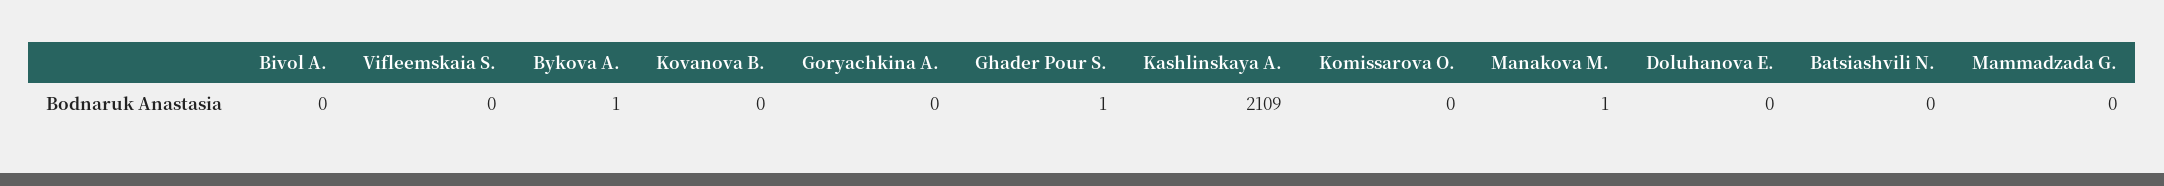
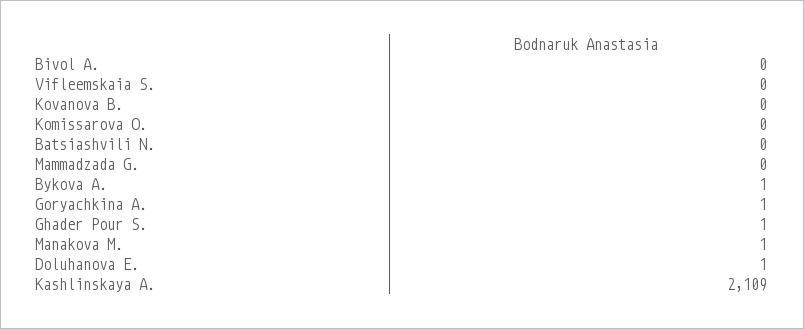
Goryachkina A.: 0 -> 1
Doluhanova E.: 0 -> 1

